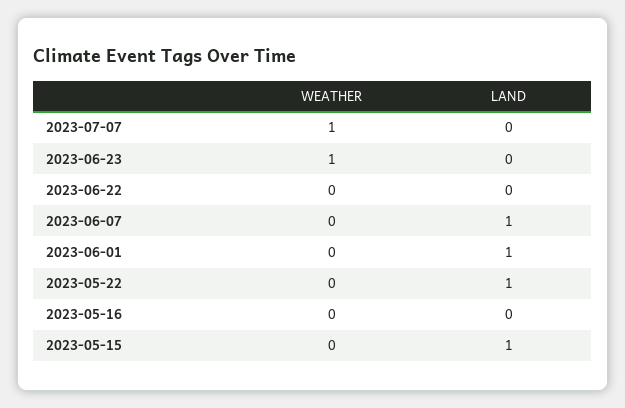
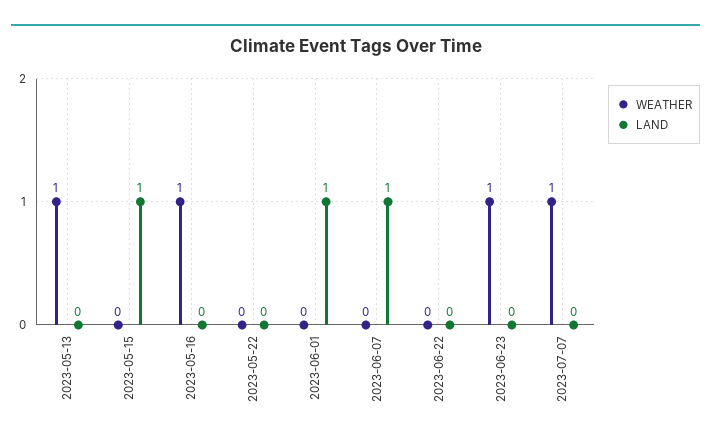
LAND, 2023-05-22: 1 -> 0
WEATHER, 2023-05-16: 0 -> 1
WEATHER, 2023-05-13: none -> 1
LAND, 2023-05-13: none -> 0

